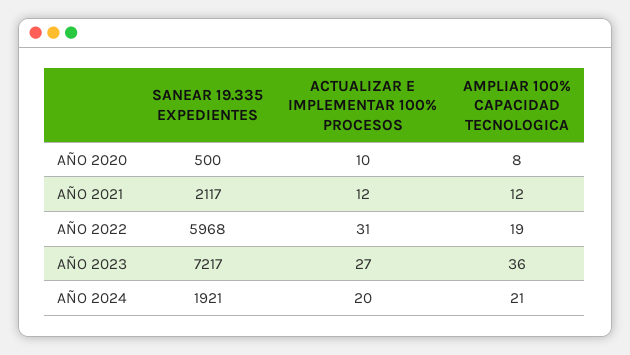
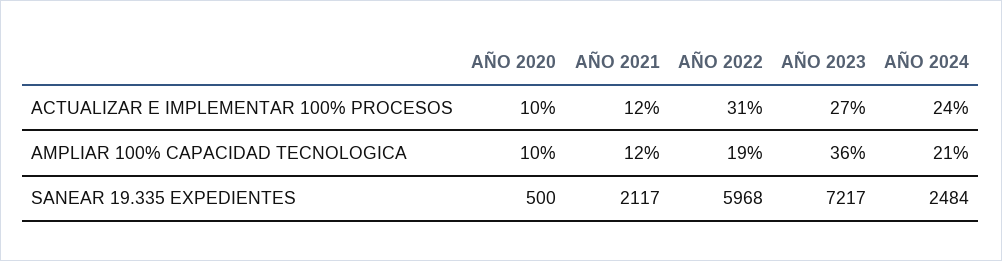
AMPLIAR 100% CAPACIDAD TECNOLOGICA, AÑO 2020: 8 -> 10
SANEAR 19.335 EXPEDIENTES, AÑO 2024: 1921 -> 2484
ACTUALIZAR E IMPLEMENTAR 100% PROCESOS, AÑO 2024: 20 -> 24

